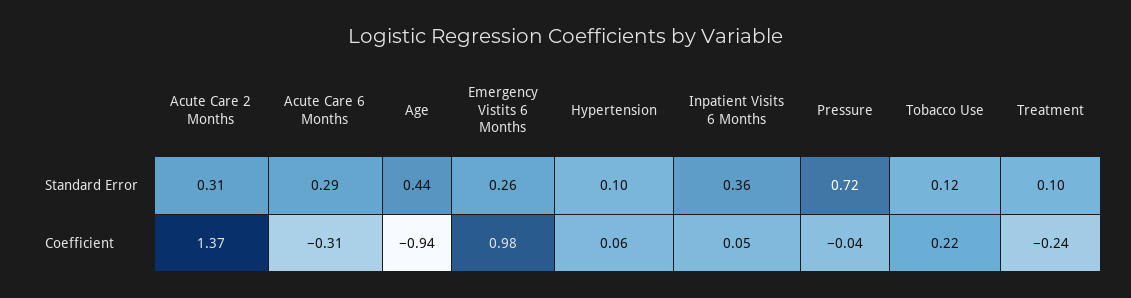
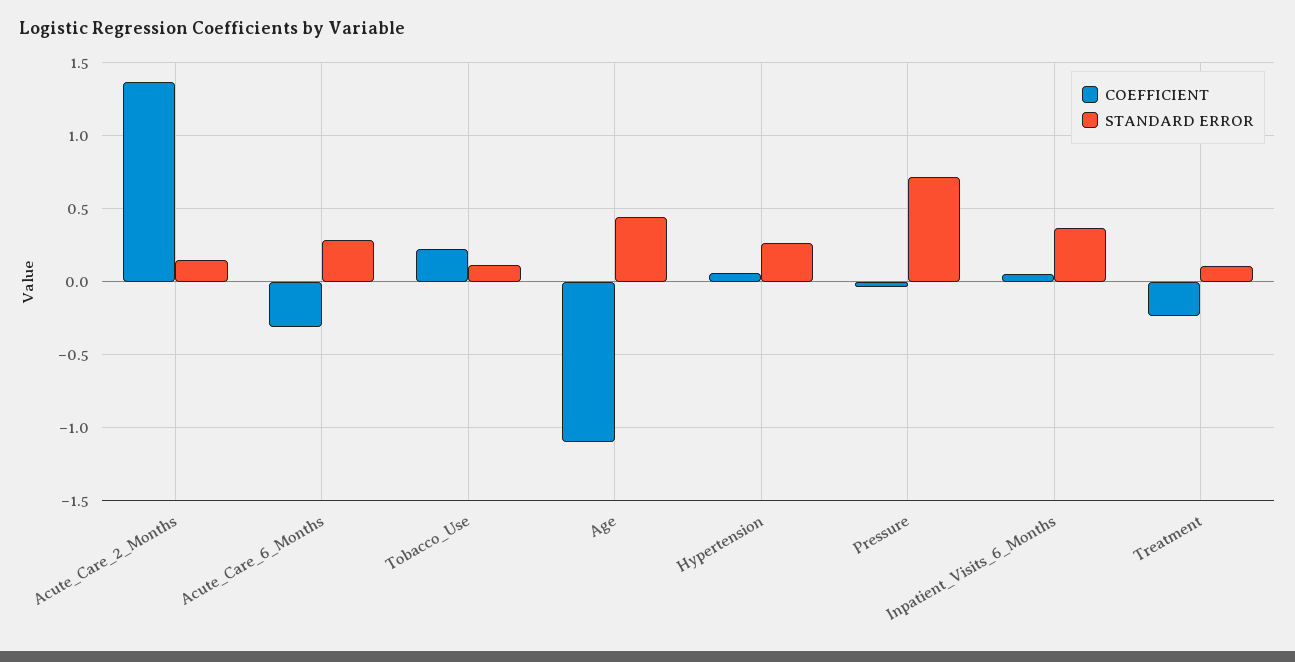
Standard Error, Acute Care 2 Months: 0.31 -> 0.15
Standard Error, Emergency Vistits 6 Months: 0.26 -> none
Standard Error, Hypertension: 0.1 -> 0.25
Coefficient, Age: -0.94 -> -1.1
Coefficient, Emergency Vistits 6 Months: 0.98 -> none

